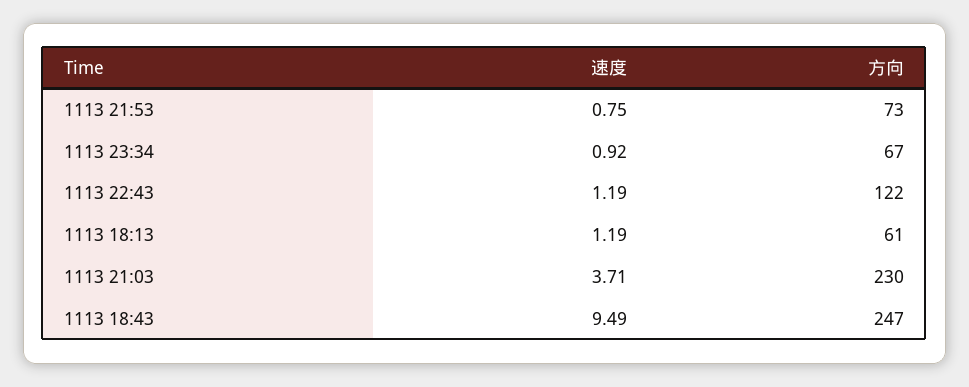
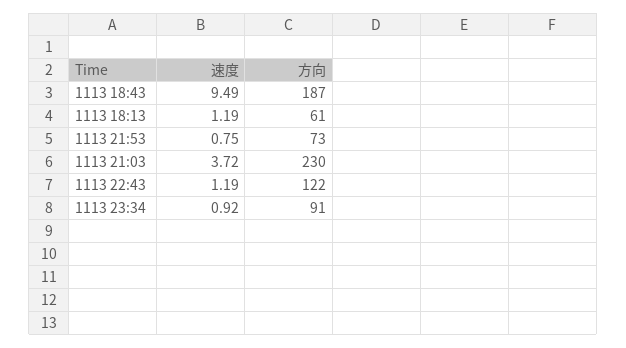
方向, 1113 23:34: 67 -> 91
速度, 1113 21:03: 3.71 -> 3.72
方向, 1113 18:43: 247 -> 187

